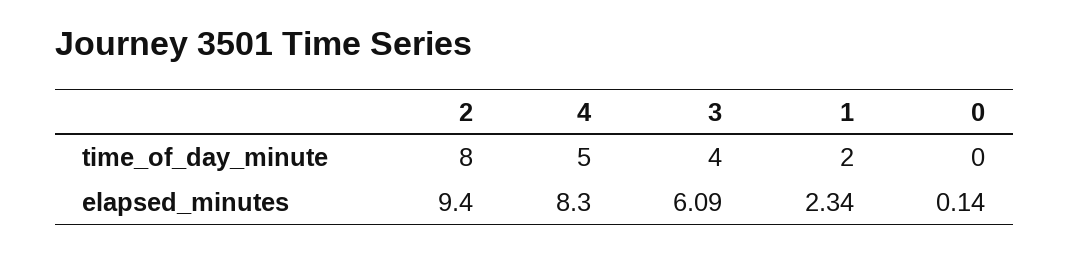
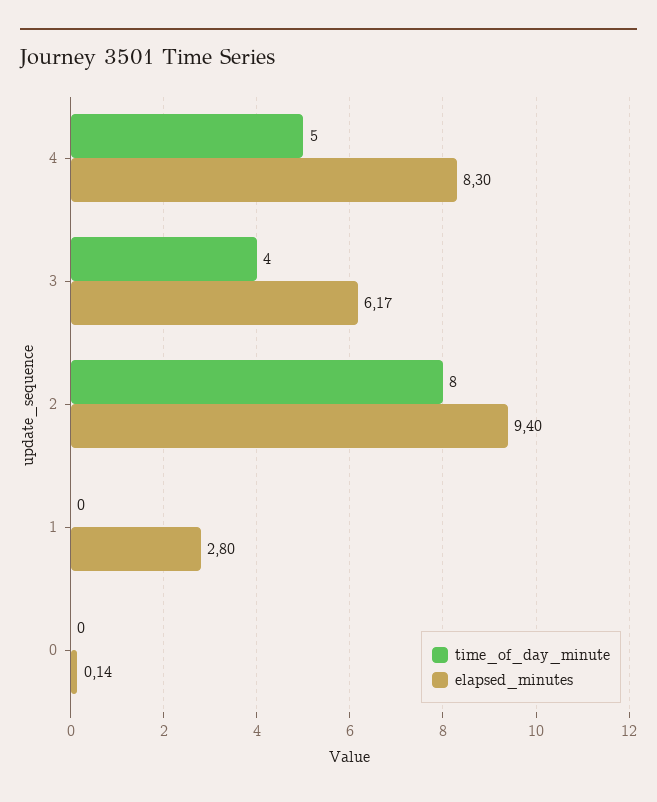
time_of_day_minute, 1: 2 -> 0
elapsed_minutes, 3: 6.09 -> 6.17
elapsed_minutes, 1: 2.34 -> 2.8

